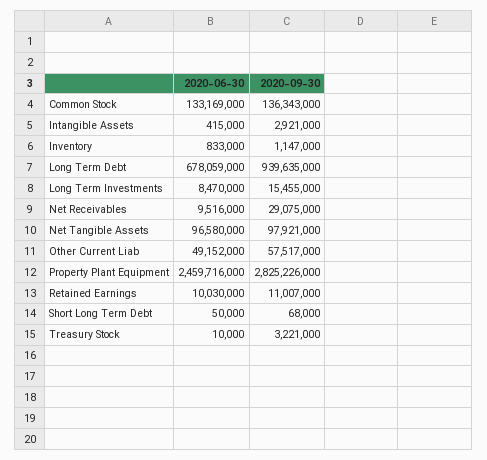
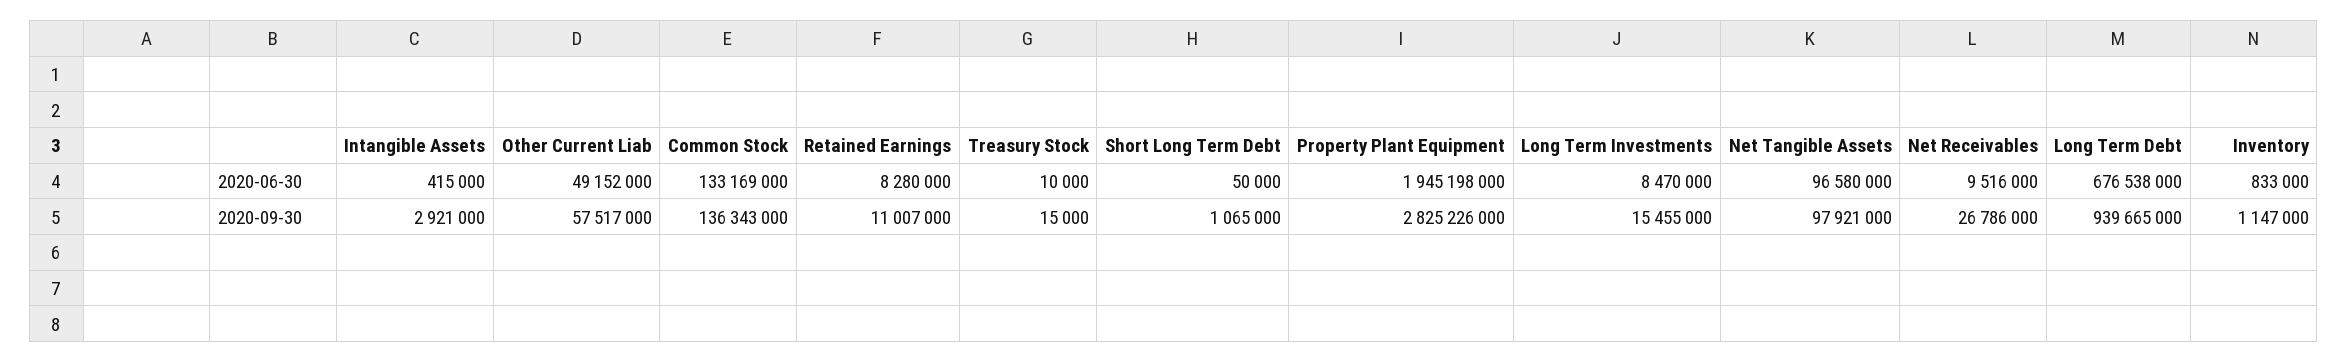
2020-06-30, Long Term Debt: 678059000 -> 676538000
2020-09-30, Long Term Debt: 939635000 -> 939665000
2020-09-30, Net Receivables: 29075000 -> 26786000
2020-06-30, Property Plant Equipment: 2459716000 -> 1945198000
2020-06-30, Retained Earnings: 10030000 -> 8280000
2020-09-30, Short Long Term Debt: 68000 -> 1065000
2020-09-30, Treasury Stock: 3221000 -> 15000

